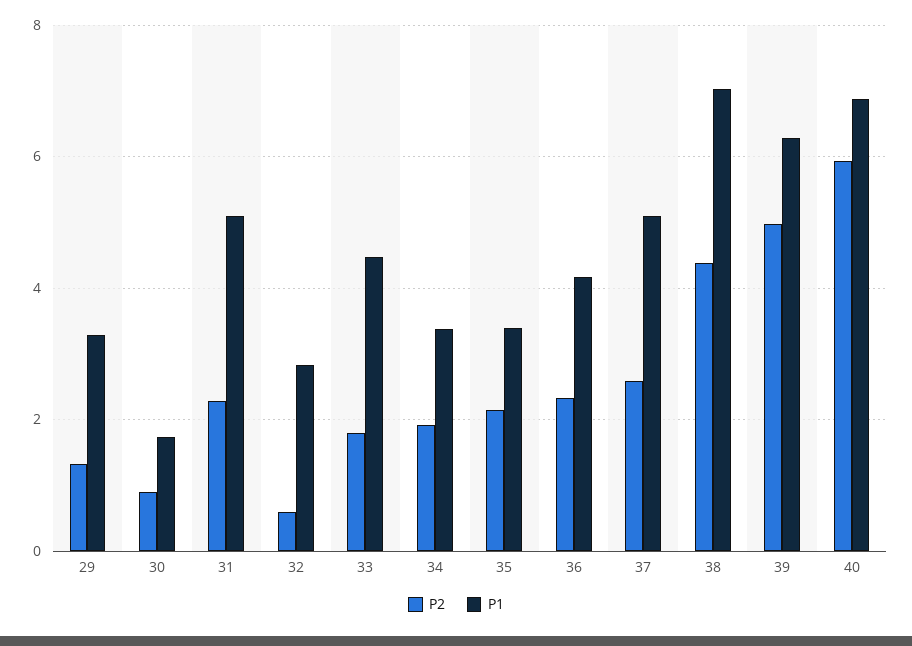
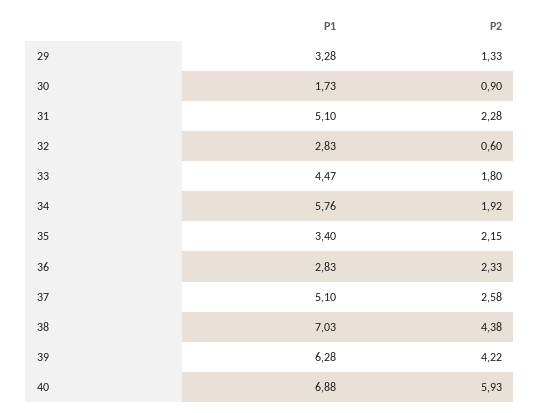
P1, 34: 3.4 -> 5.76
P1, 36: 4.2 -> 2.83
P2, 39: 5 -> 4.22

